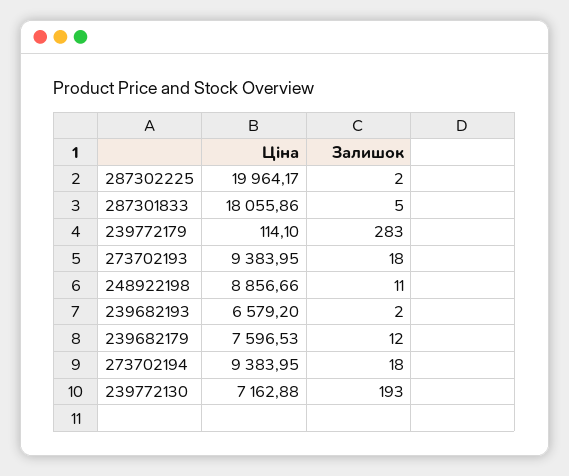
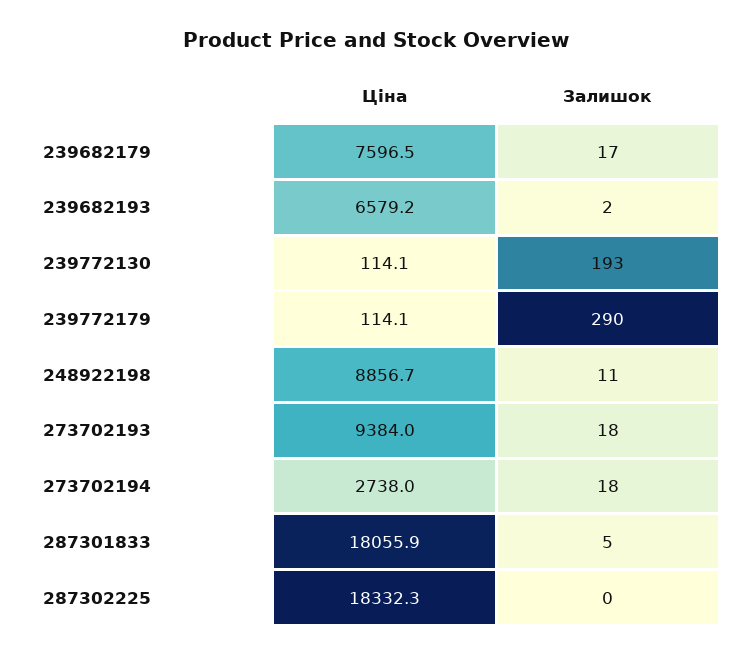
Ціна, 287302225: 19964.17 -> 18332.3
Залишок, 287302225: 2 -> 0
Залишок, 239772179: 283 -> 290
Залишок, 239682179: 12 -> 17
Ціна, 273702194: 9383.95 -> 2738
Ціна, 239772130: 7162.88 -> 114.1

